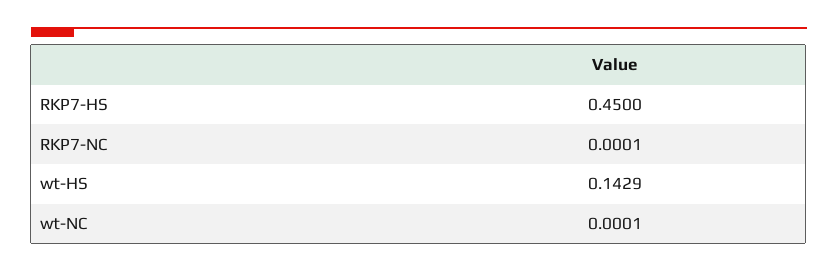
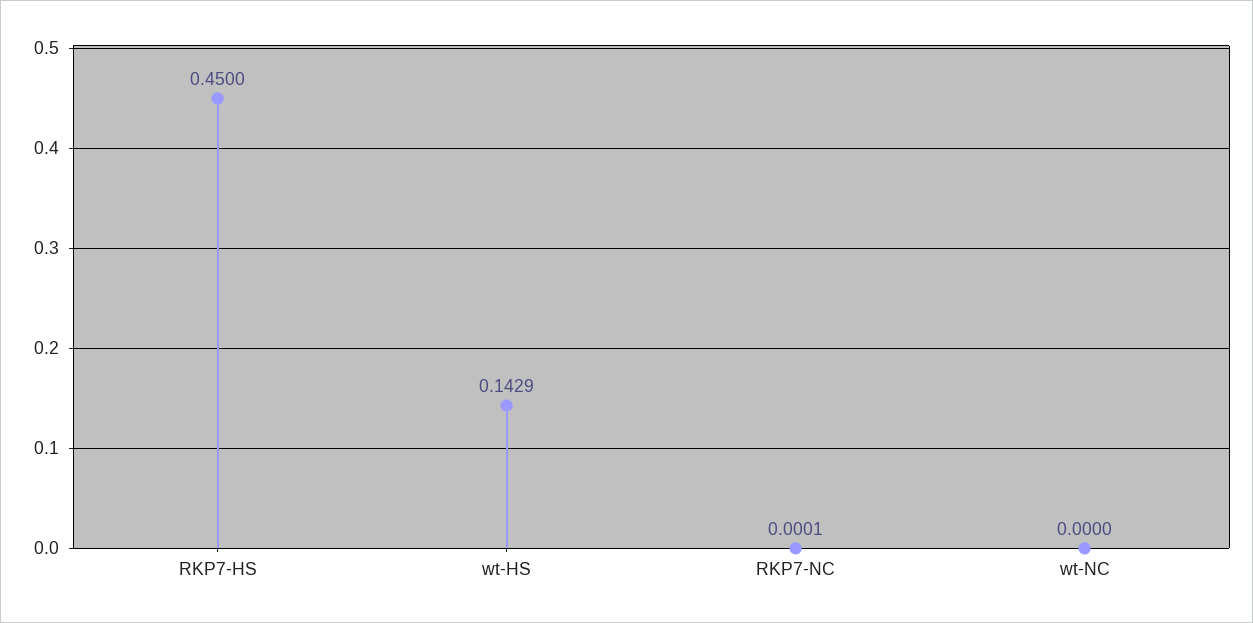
wt-NC: 0.0001 -> 0

